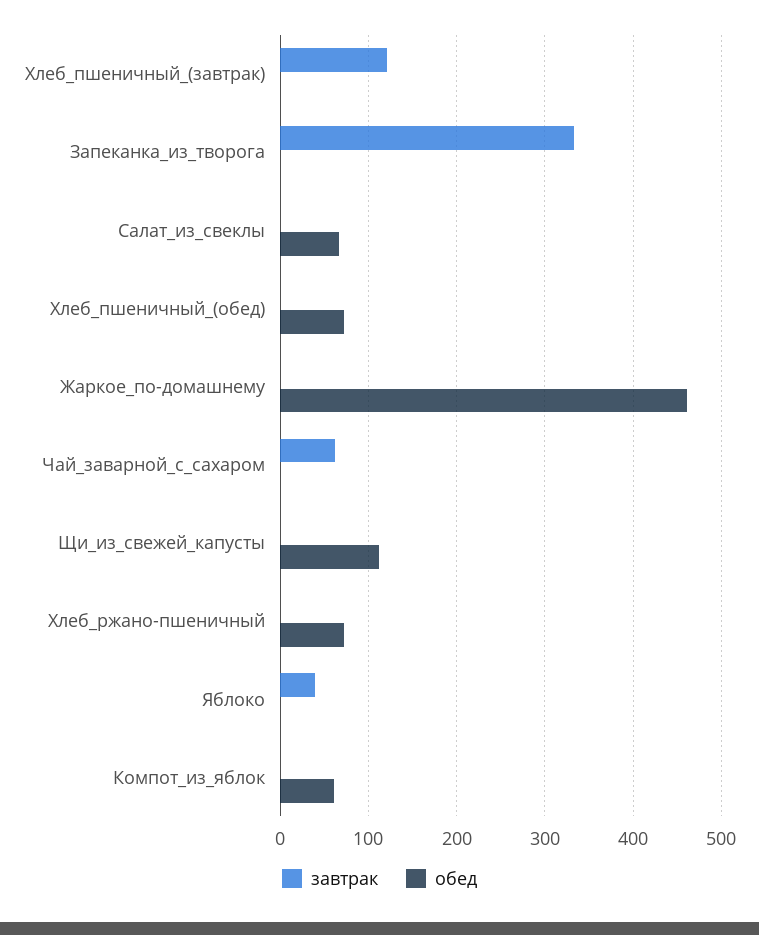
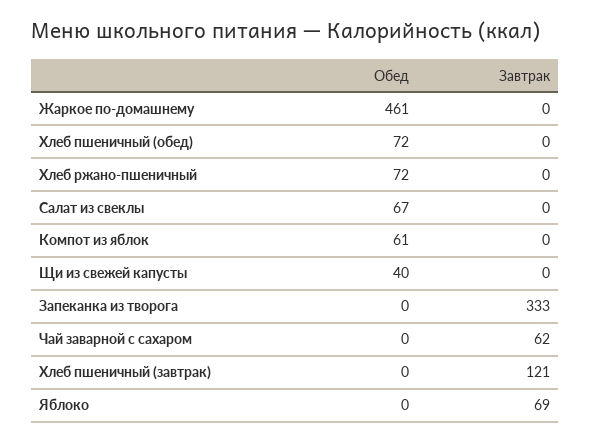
обед, Щи_из_свежей_капусты: 110 -> 40
завтрак, Яблоко: 40 -> 69

